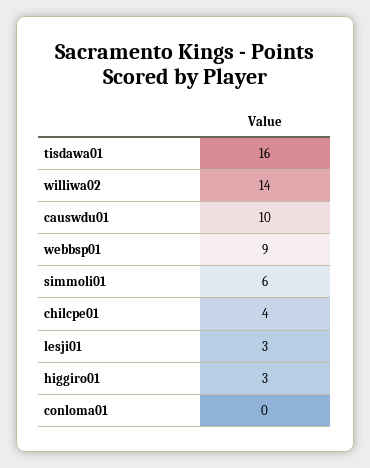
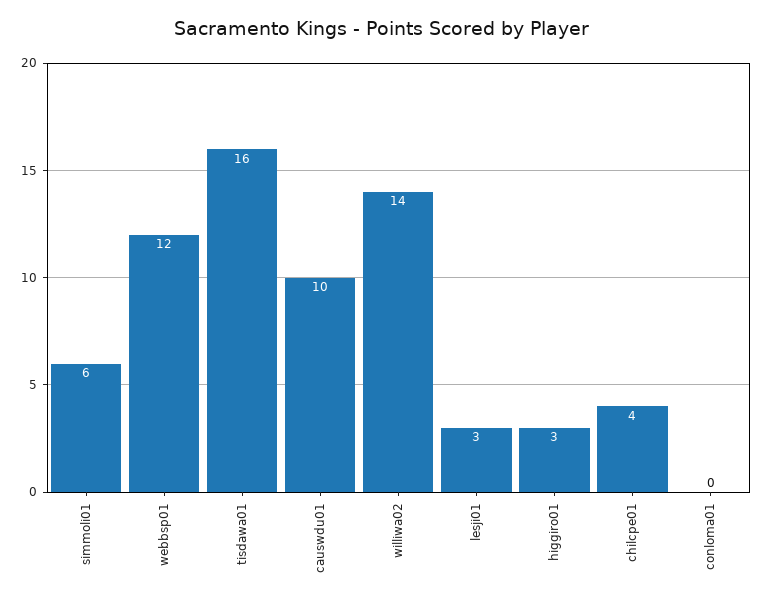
webbsp01: 9 -> 12

